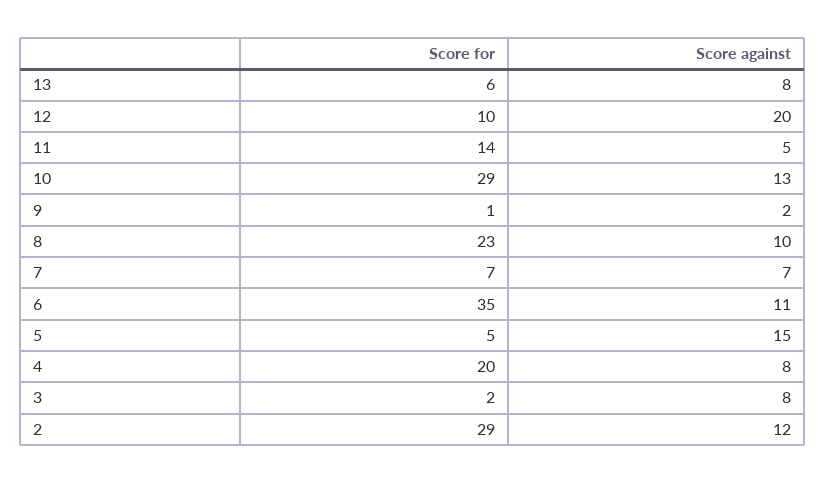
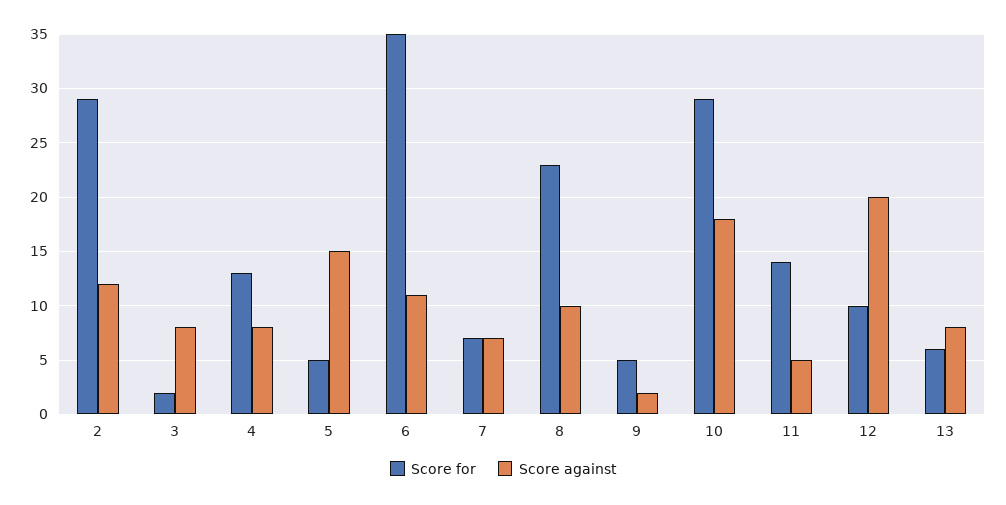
Score against, 10: 13 -> 18
Score for, 9: 1 -> 5
Score for, 4: 20 -> 13

